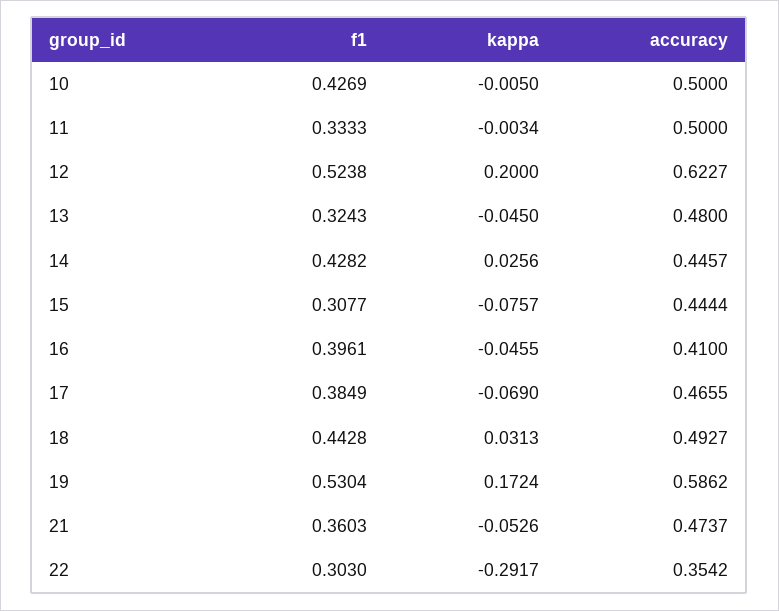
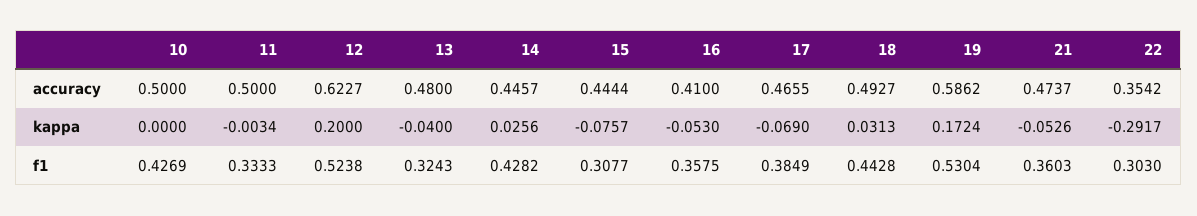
kappa, 10: -0.005 -> 0
kappa, 13: -0.045 -> -0.04
f1, 16: 0.3961 -> 0.3575
kappa, 16: -0.0455 -> -0.053

